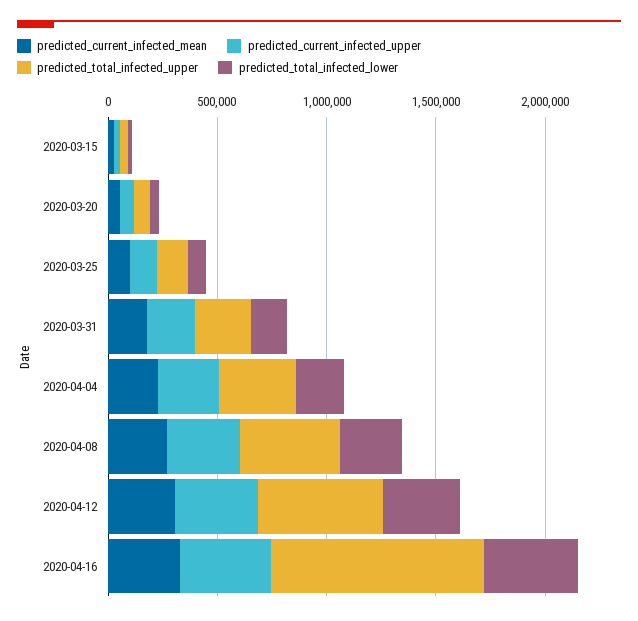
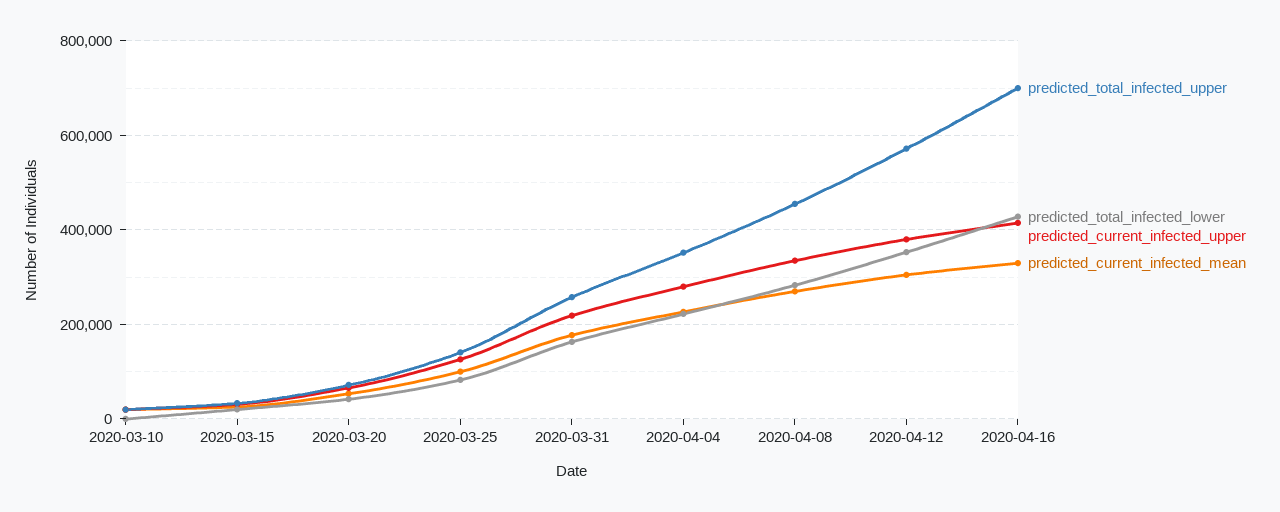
predicted_total_infected_upper, 2020-04-16: 1000000 -> 700000
predicted_total_infected_upper, 2020-03-10: none -> 20000
predicted_total_infected_lower, 2020-03-10: none -> 0
predicted_current_infected_upper, 2020-03-10: none -> 20000
predicted_current_infected_mean, 2020-03-10: none -> 20000

